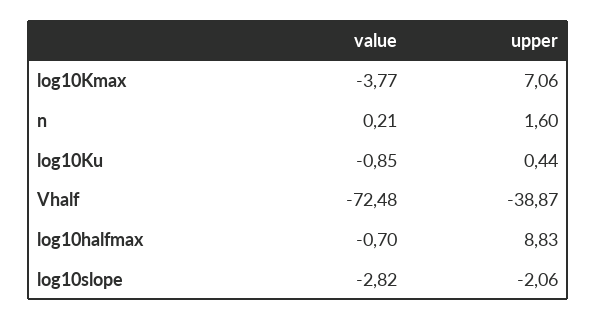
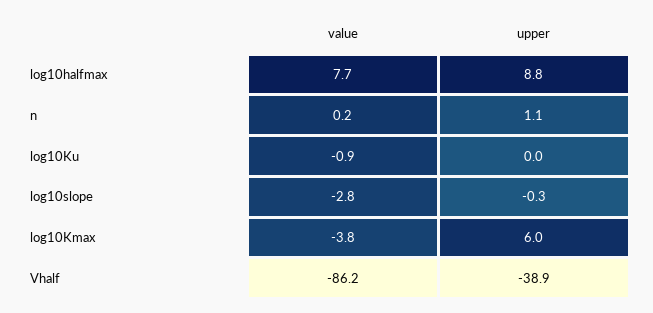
upper, log10Kmax: 7.06 -> 6
upper, n: 1.6 -> 1.1
upper, log10Ku: 0.44 -> 0
value, Vhalf: -72.48 -> -86.2
value, log10halfmax: -0.7 -> 7.7
upper, log10slope: -2.06 -> -0.3

